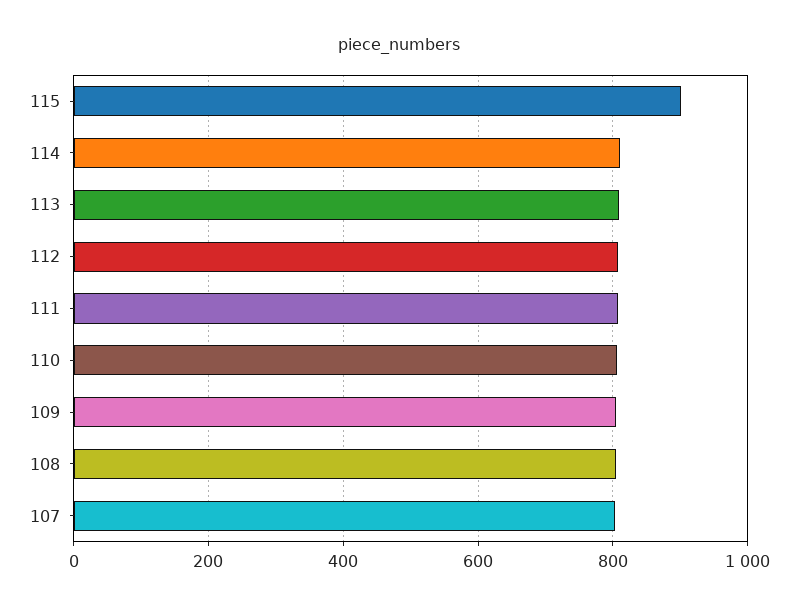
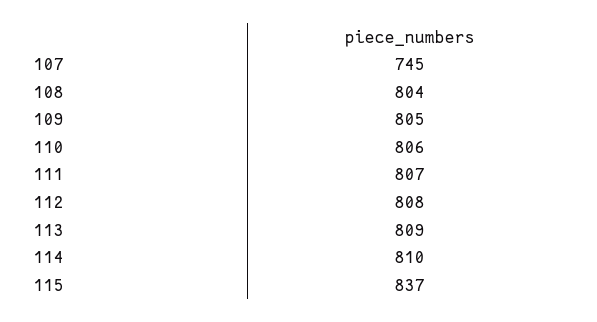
115: 900 -> 837
107: 800 -> 745

